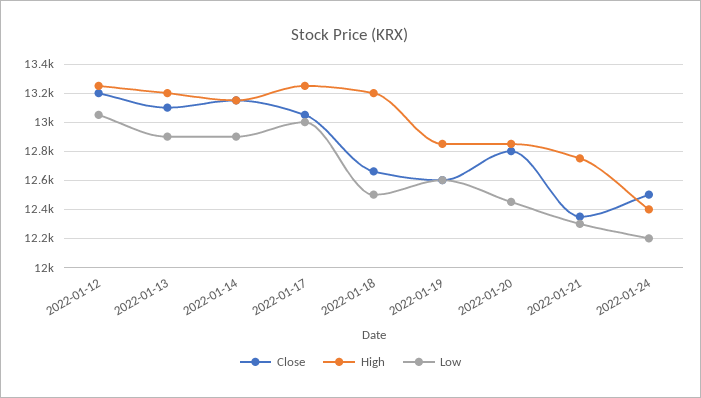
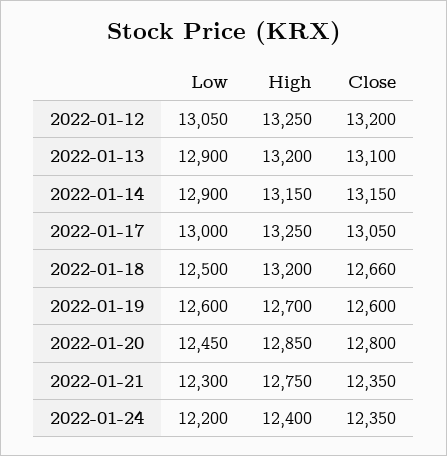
High, 2022-01-19: 12850 -> 12700
Close, 2022-01-24: 12500 -> 12350

